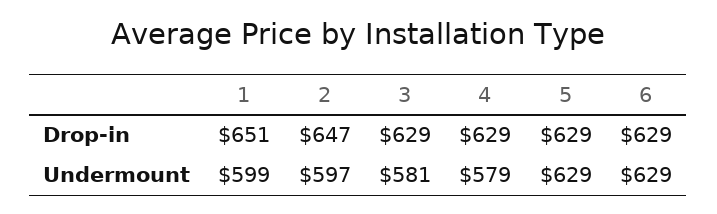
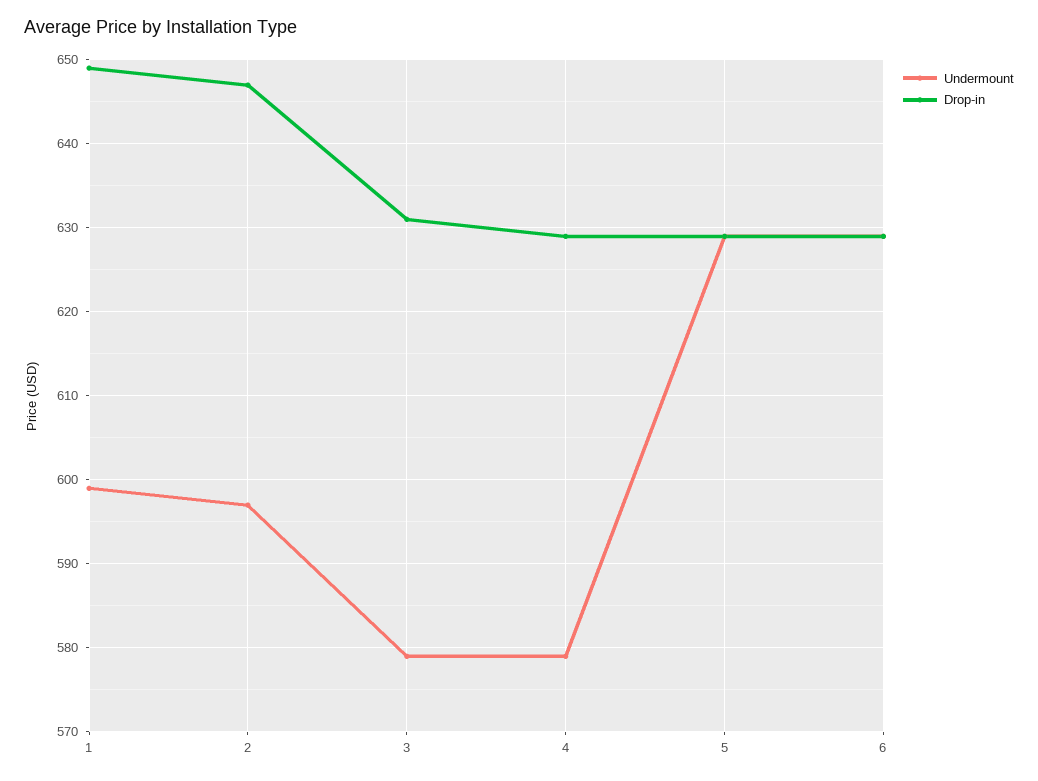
Drop-in, 1: 651 -> 649
Drop-in, 3: 629 -> 631
Undermount, 3: 581 -> 579

